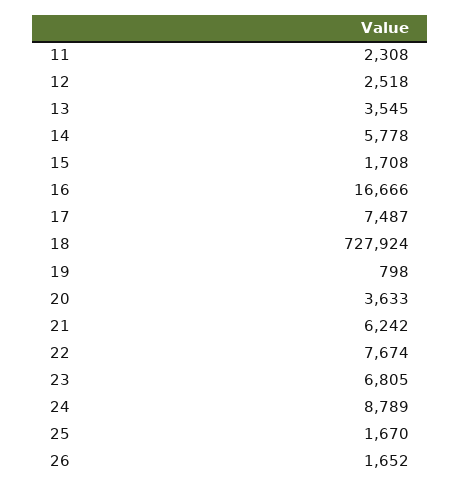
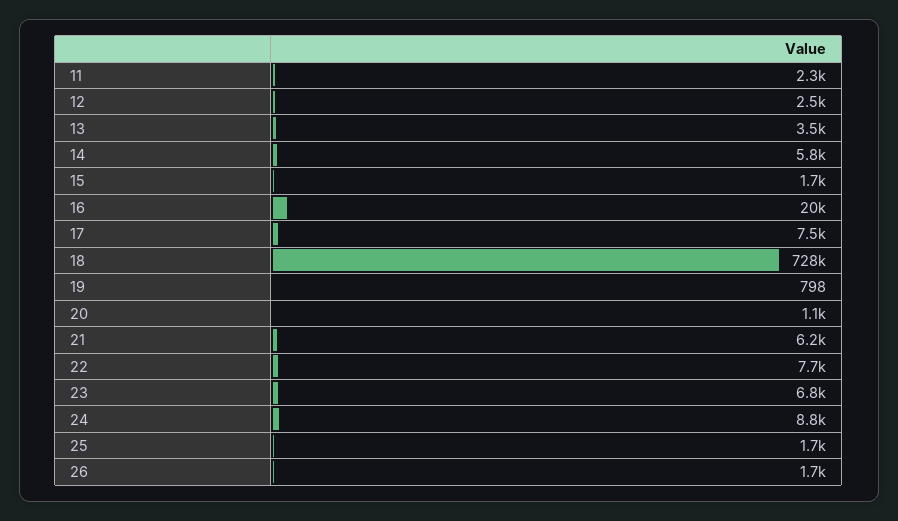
16: 16666 -> 20000
20: 3633 -> 1100

